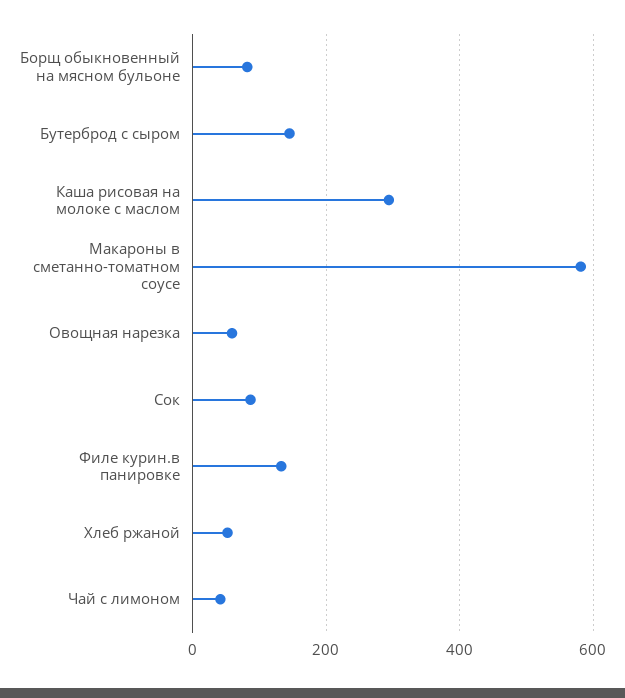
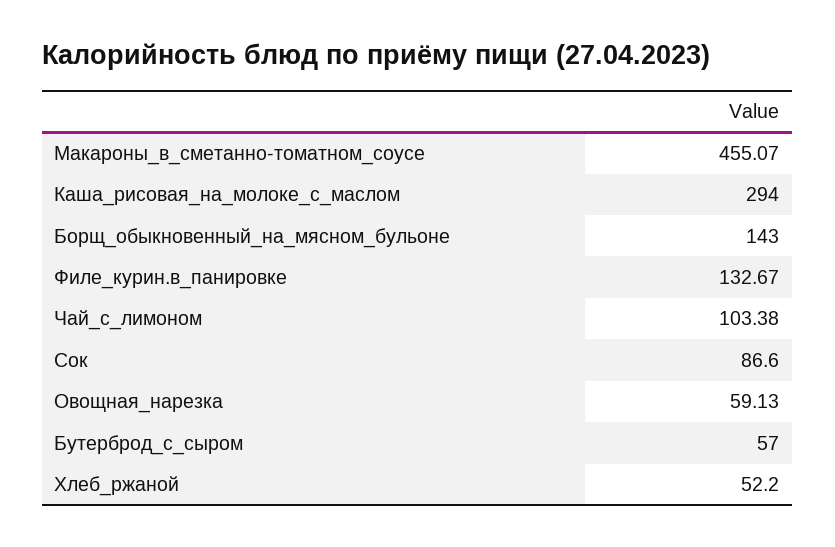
Борщ обыкновенный на мясном бульоне: 80 -> 143
Бутерброд с сыром: 140 -> 57
Макароны в сметанно-томатном соусе: 580 -> 455.07
Чай с лимоном: 40 -> 103.38

